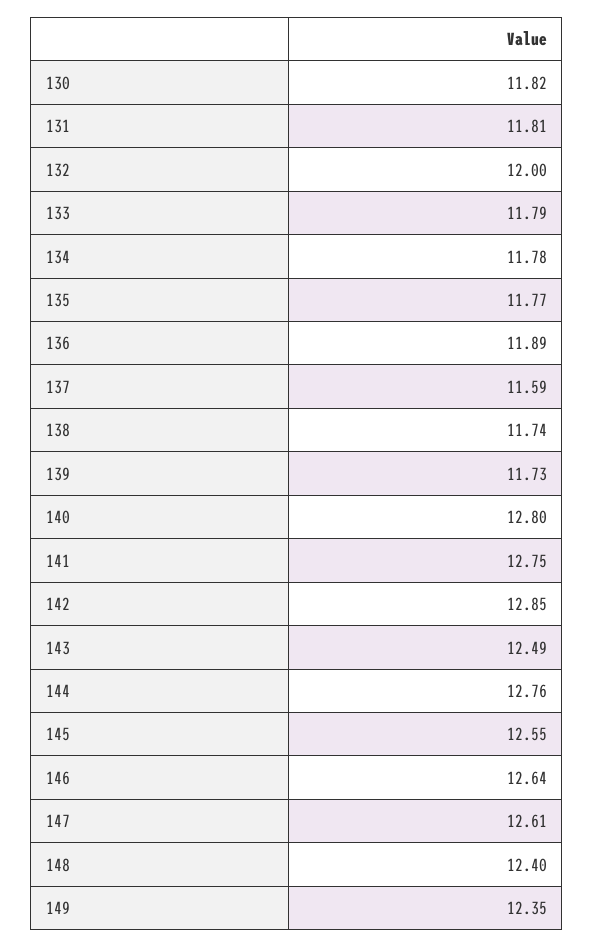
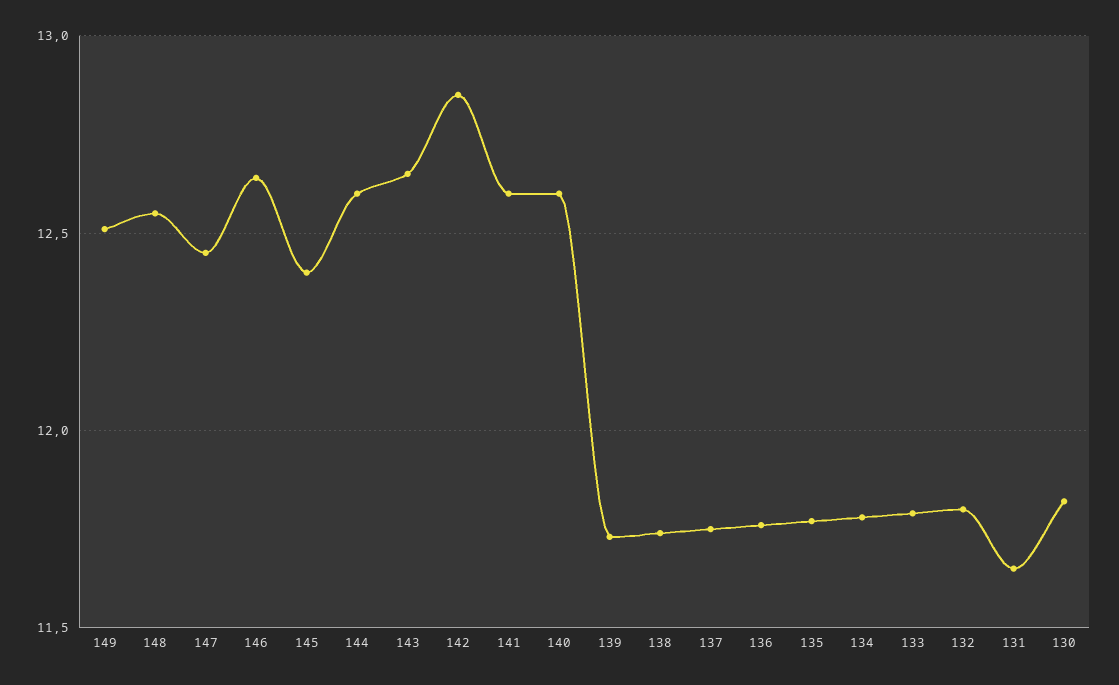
131: 11.81 -> 11.65
132: 12 -> 11.8
136: 11.89 -> 11.75
137: 11.59 -> 11.75
140: 12.8 -> 12.6
141: 12.75 -> 12.6
143: 12.49 -> 12.65
144: 12.76 -> 12.6
145: 12.55 -> 12.4
147: 12.61 -> 12.45
148: 12.4 -> 12.55
149: 12.35 -> 12.5

